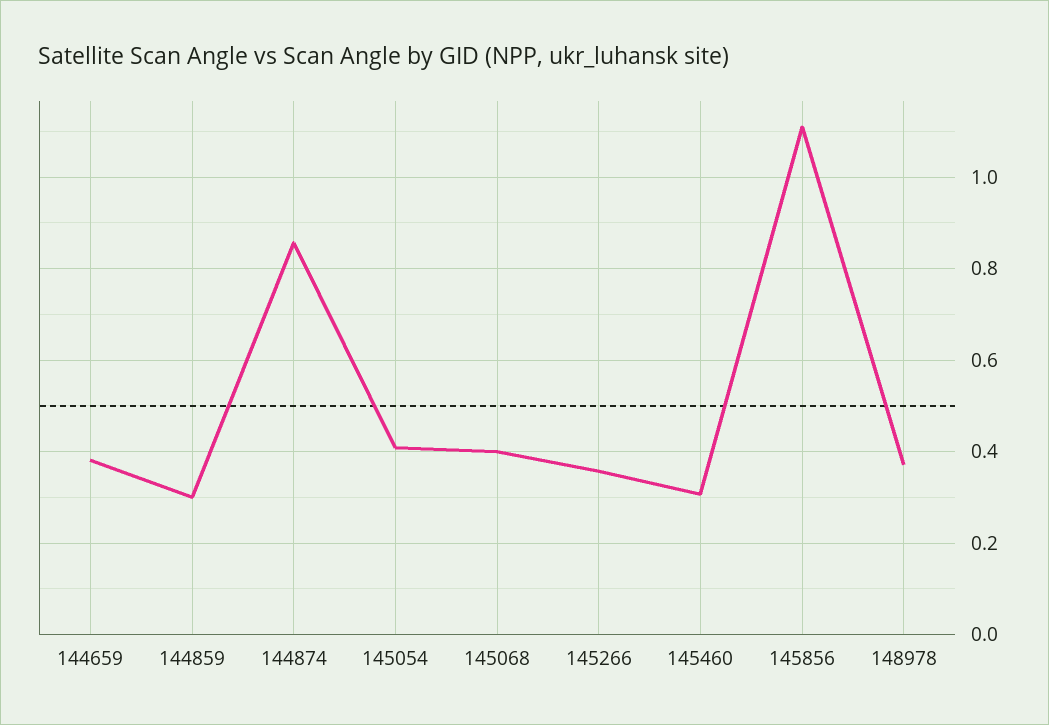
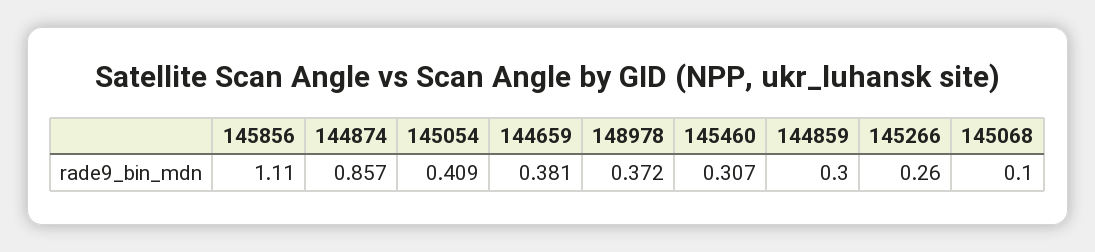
145068: 0.4 -> 0.1
145266: 0.36 -> 0.26

